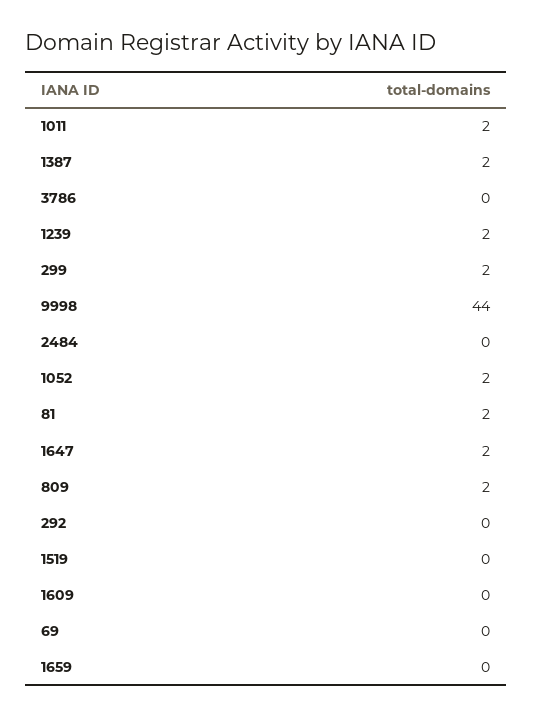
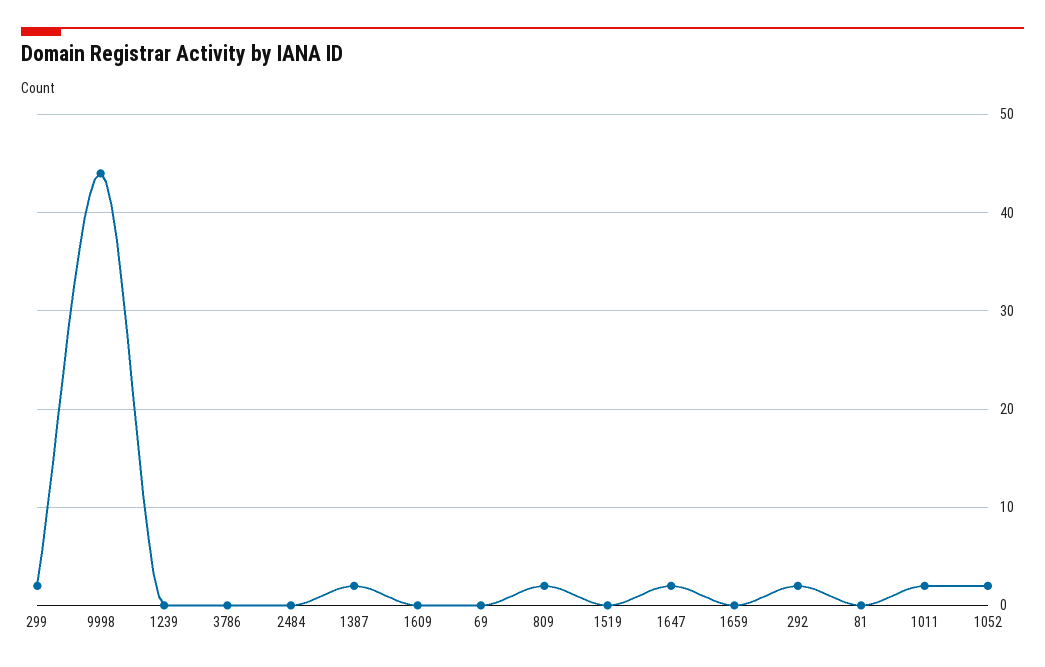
1239: 2 -> 0
81: 2 -> 0
292: 0 -> 2

